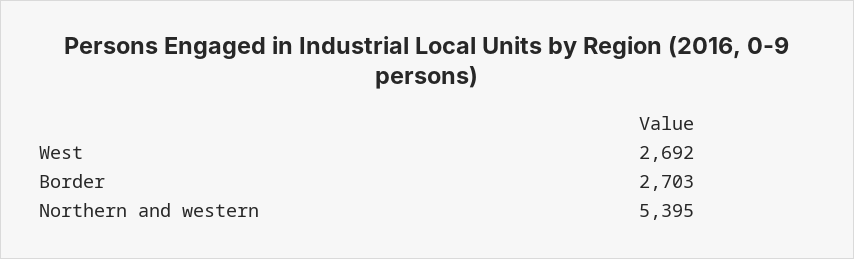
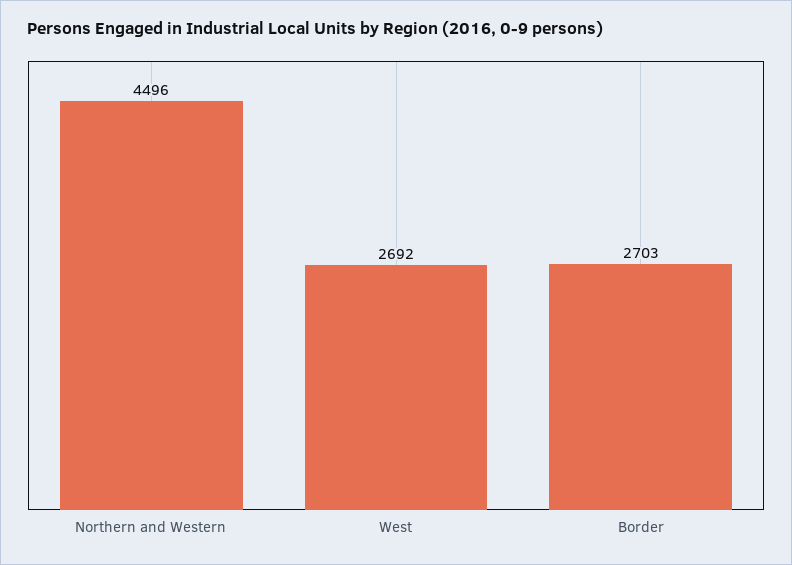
Northern and western: 5395 -> 4496

